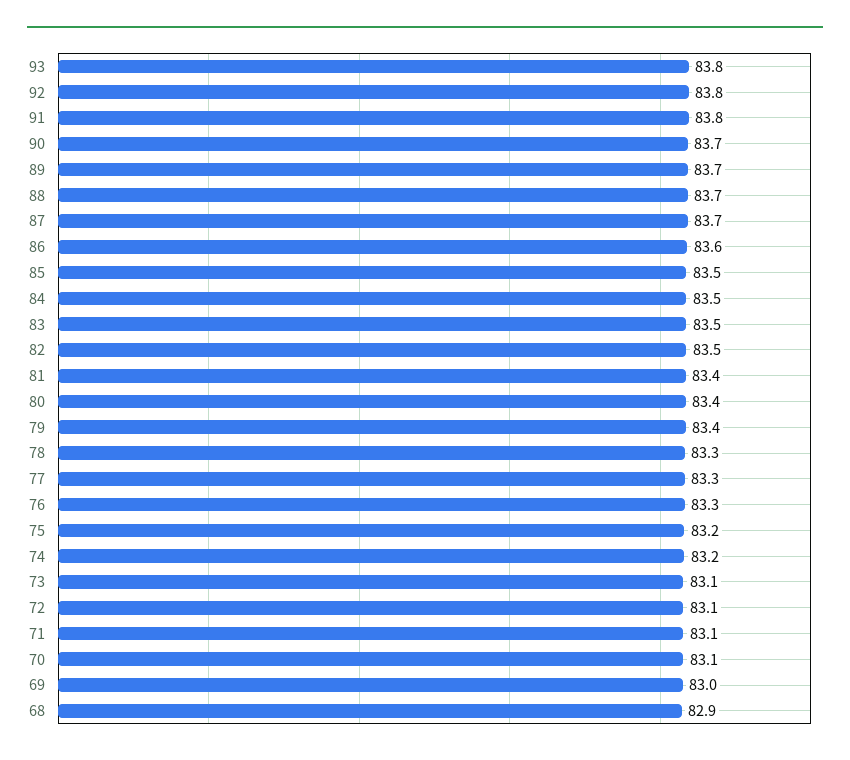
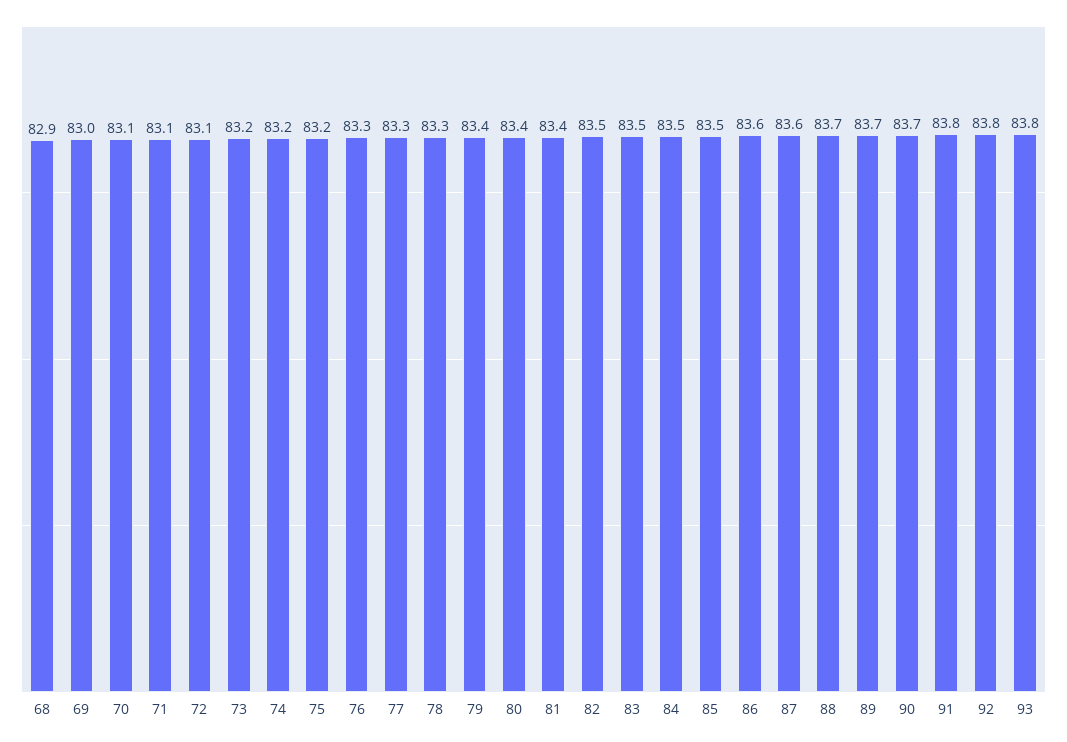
87: 83.7 -> 83.6
73: 83.1 -> 83.2

